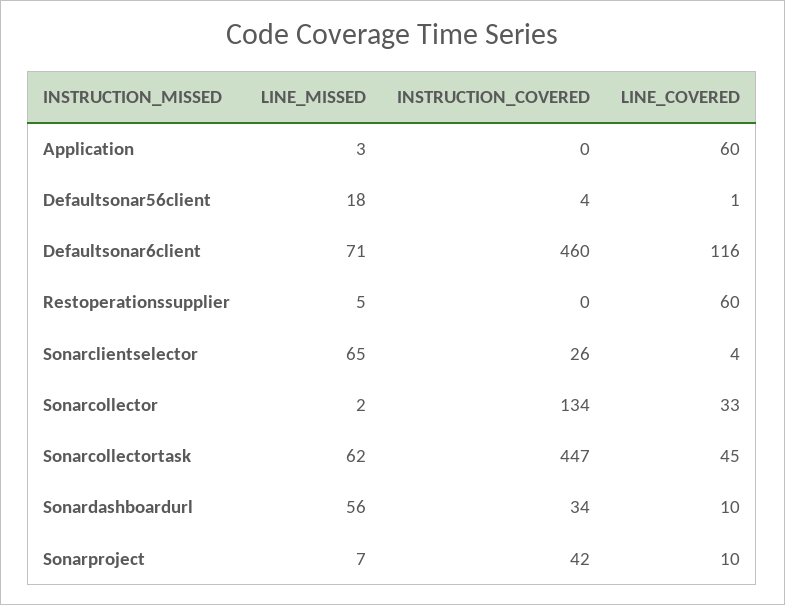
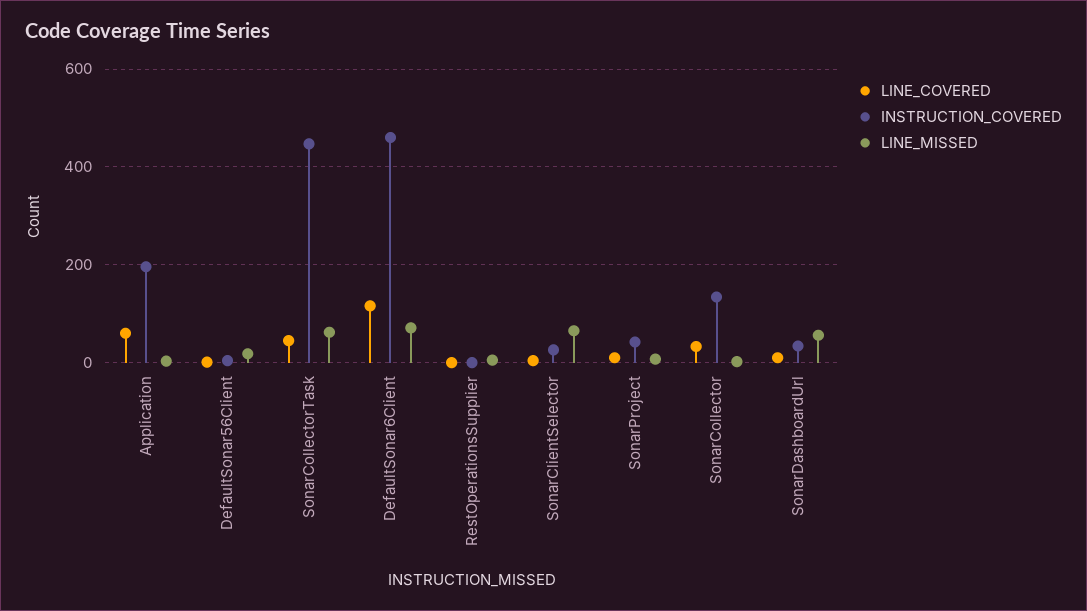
INSTRUCTION_COVERED, Application: 0 -> 200
LINE_COVERED, Restoperationssupplier: 60 -> 0

